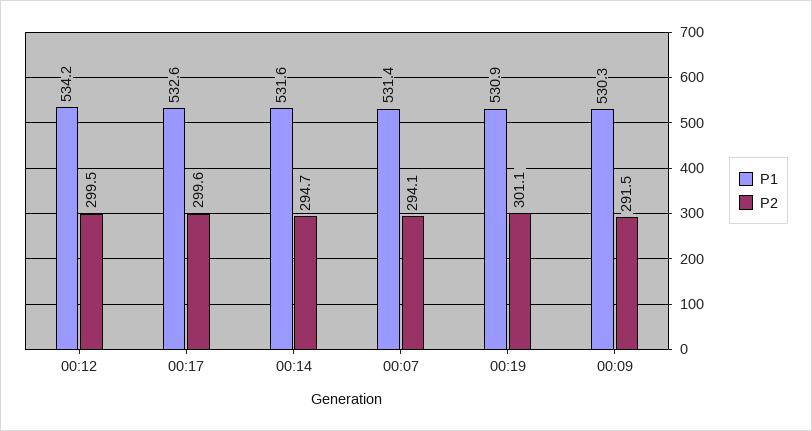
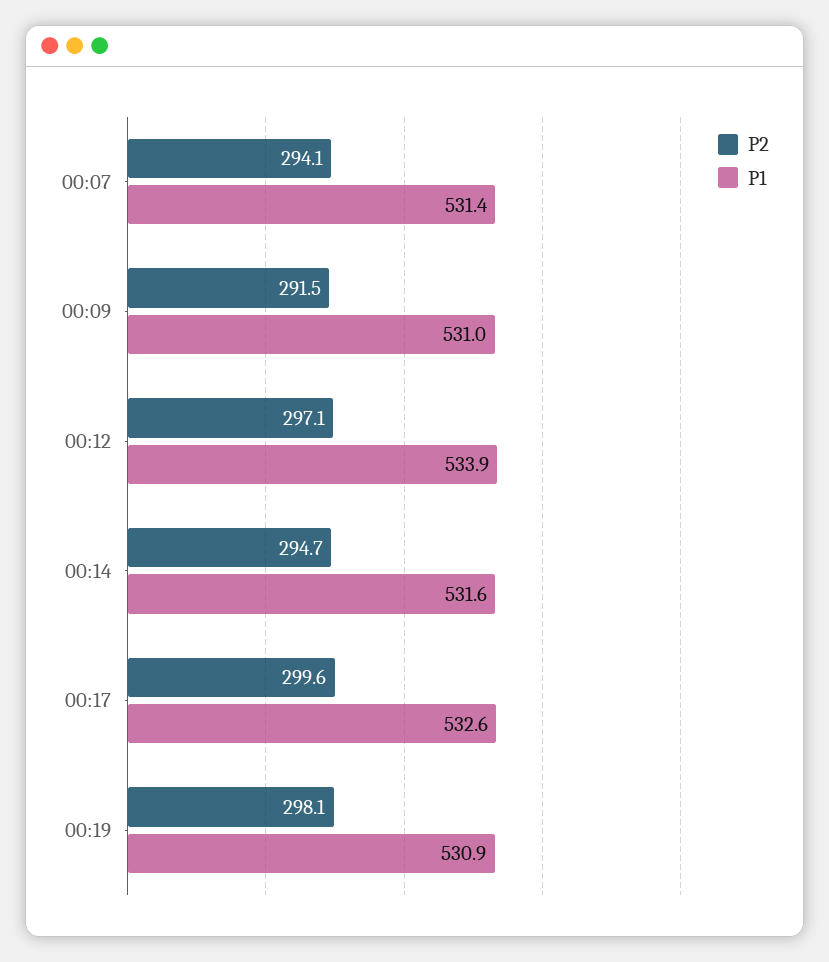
P1, 00:12: 534.2 -> 533.9
P2, 00:12: 299.5 -> 297.1
P2, 00:19: 301.1 -> 298.1
P1, 00:09: 530.3 -> 531

